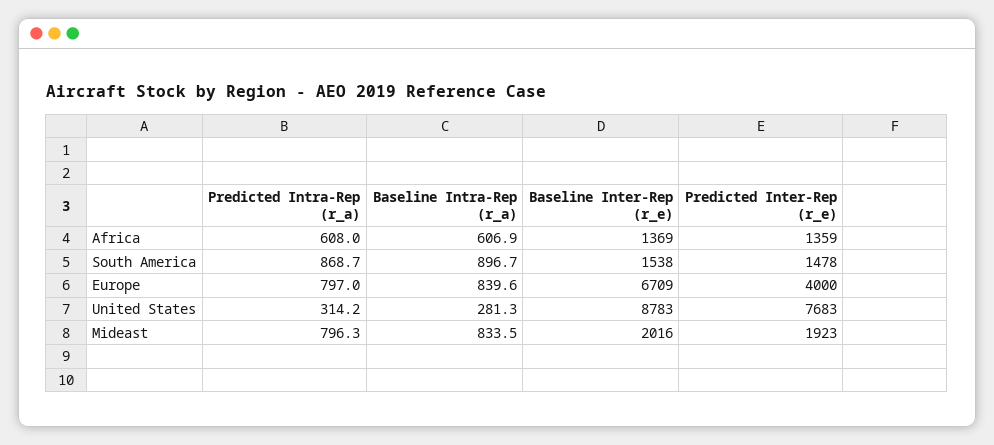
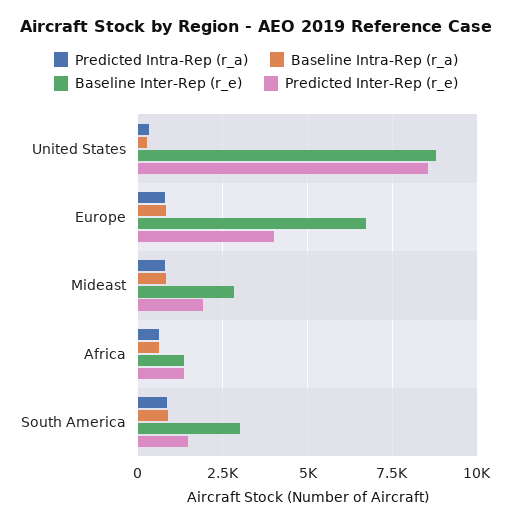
Baseline Inter-Rep (r_e), South America: 1538 -> 3000
Predicted Inter-Rep (r_e), United States: 7683 -> 8500
Baseline Inter-Rep (r_e), Mideast: 2016 -> 2750

